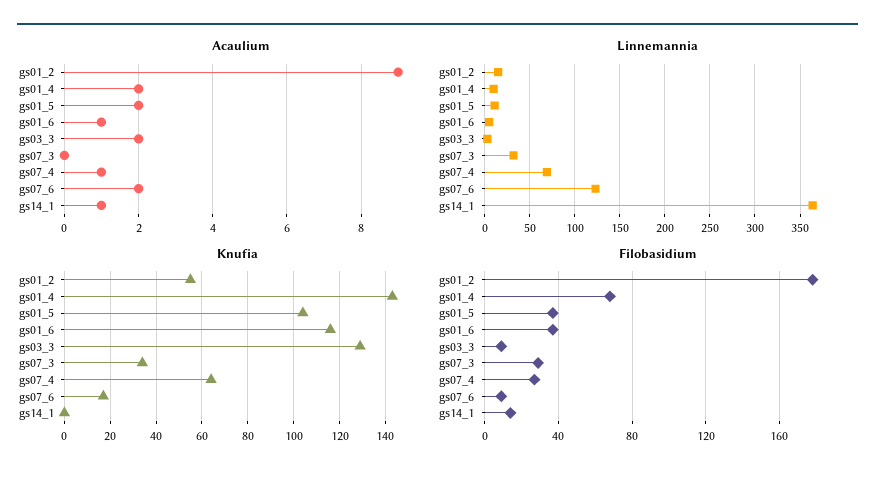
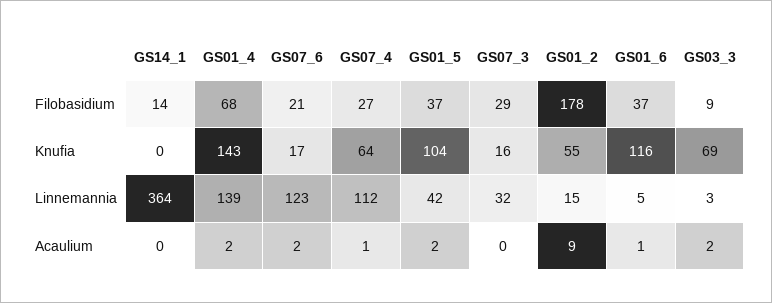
Acaulium, gs14_1: 1 -> 0
Linnemannia, gs01_4: 10 -> 139
Linnemannia, gs01_5: 10 -> 42
Linnemannia, gs07_4: 70 -> 112
Knufia, gs03_3: 130 -> 69
Knufia, gs07_3: 35 -> 16
Filobasidium, gs07_6: 10 -> 21

